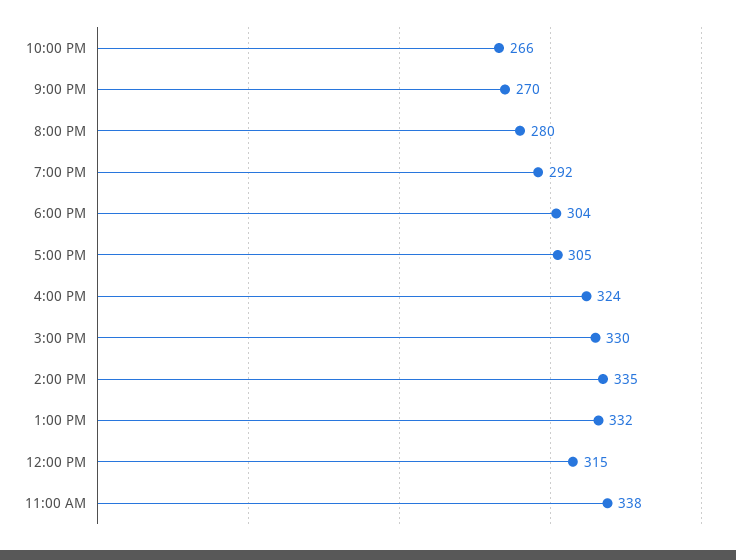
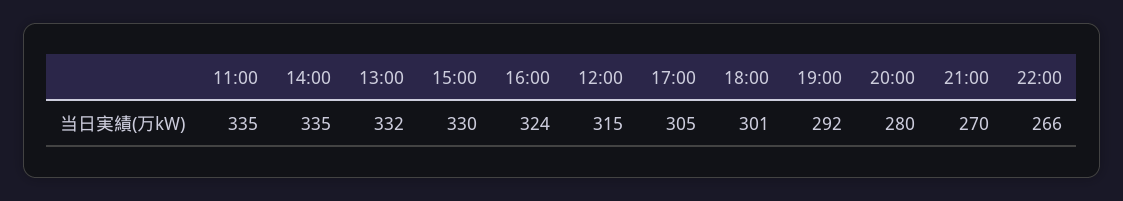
6:00 PM: 304 -> 301
11:00 AM: 338 -> 335

